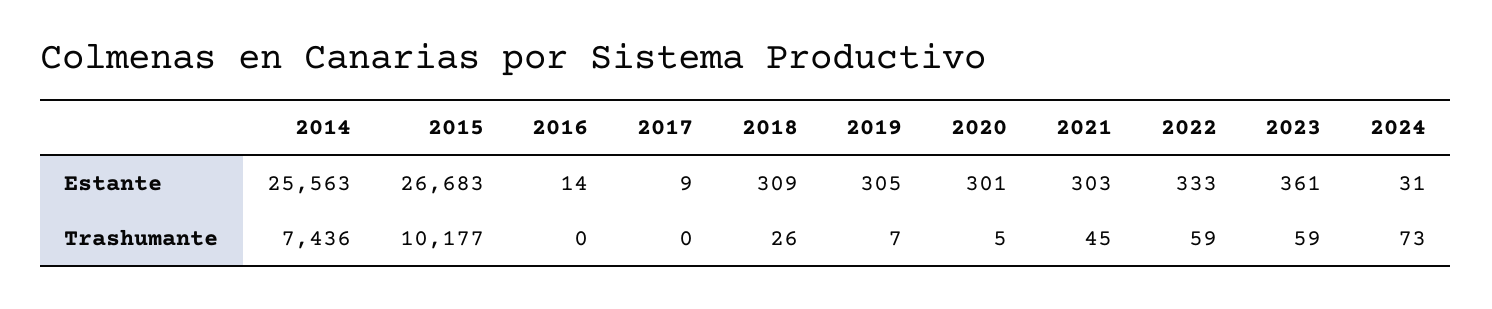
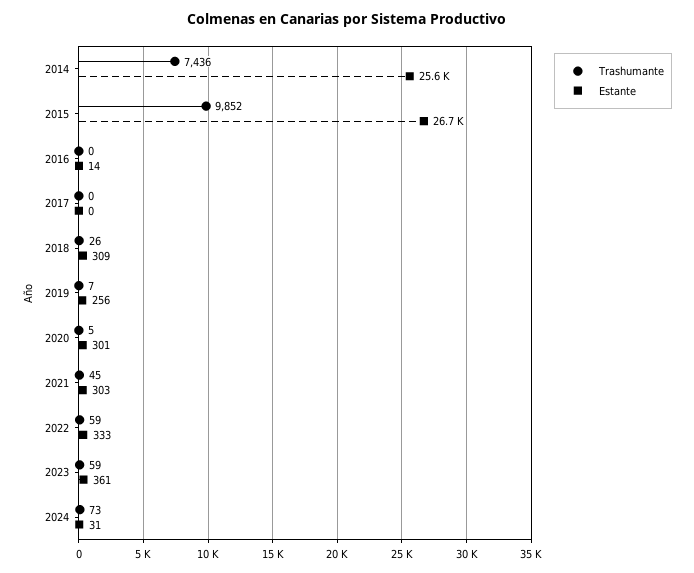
Estante, 2017: 9 -> 0
Estante, 2019: 305 -> 256
Trashumante, 2015: 10177 -> 9852

